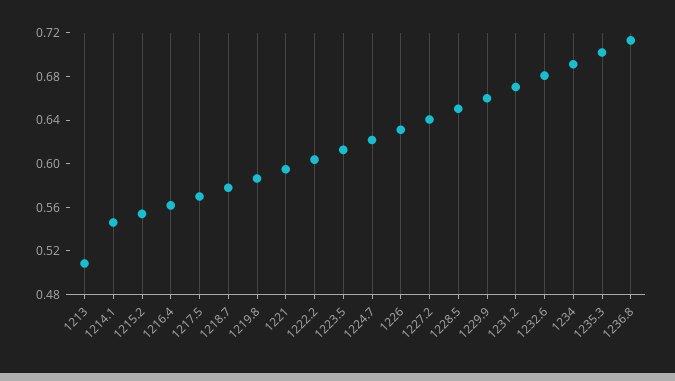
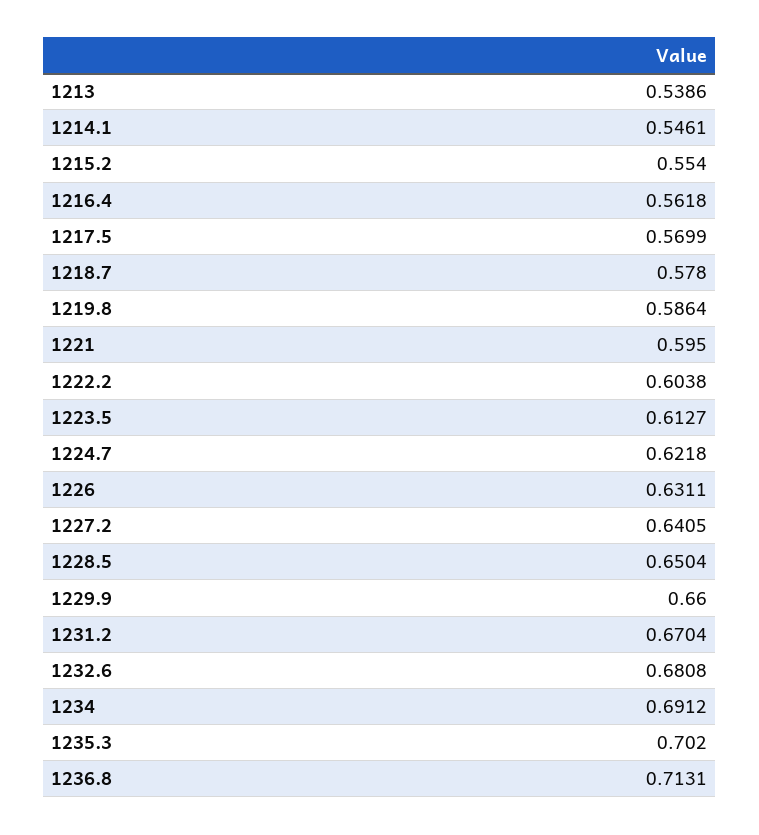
1213: 0.51 -> 0.5386

